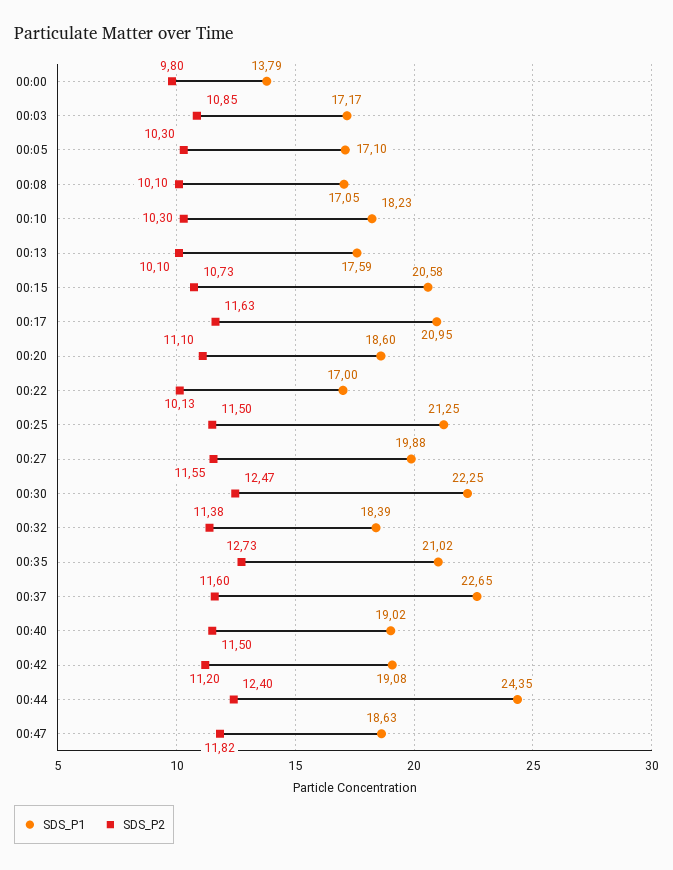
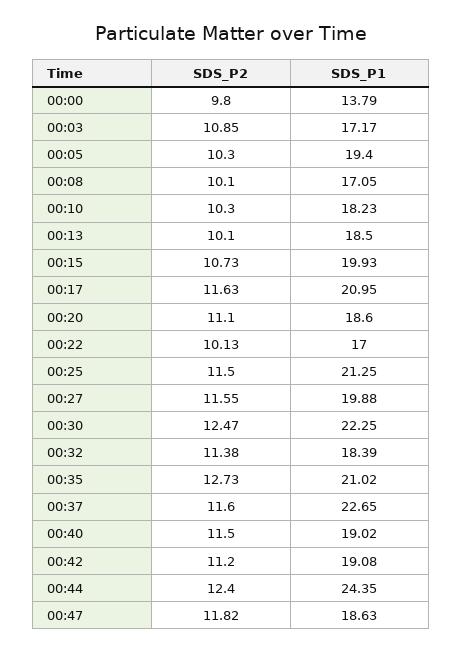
SDS_P1, 00:05: 17.1 -> 19.4
SDS_P1, 00:13: 17.59 -> 18.5
SDS_P1, 00:15: 20.58 -> 19.93

